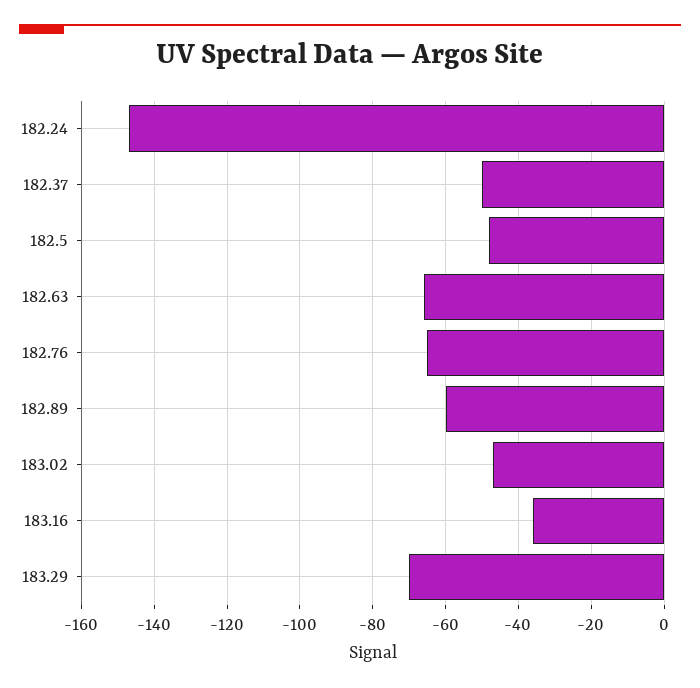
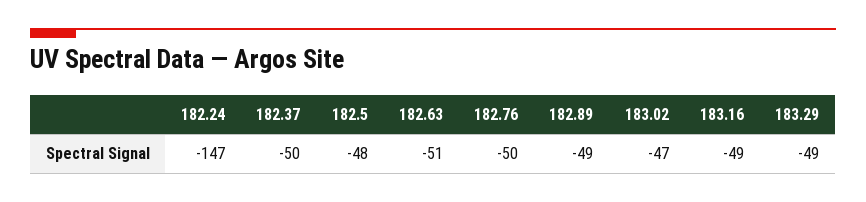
182.63: -65 -> -51
182.76: -65 -> -50
182.89: -60 -> -49
183.16: -35 -> -49
183.29: -70 -> -49

